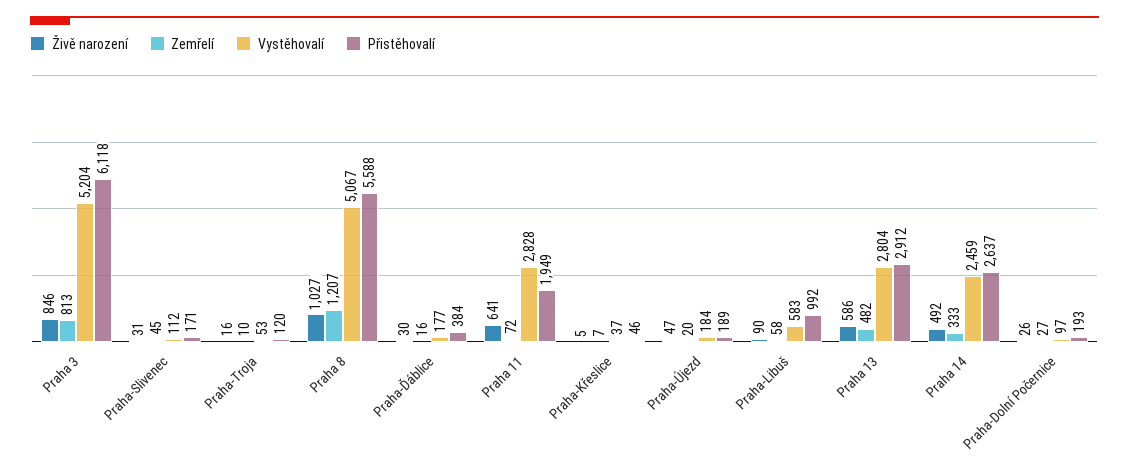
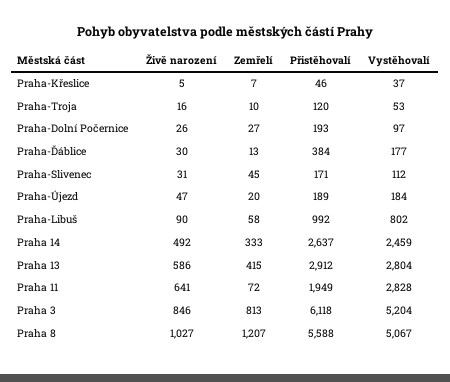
Zemřelí, Praha-Ďáblice: 16 -> 13
Vystěhovalí, Praha-Libuš: 583 -> 802
Zemřelí, Praha 13: 482 -> 415

